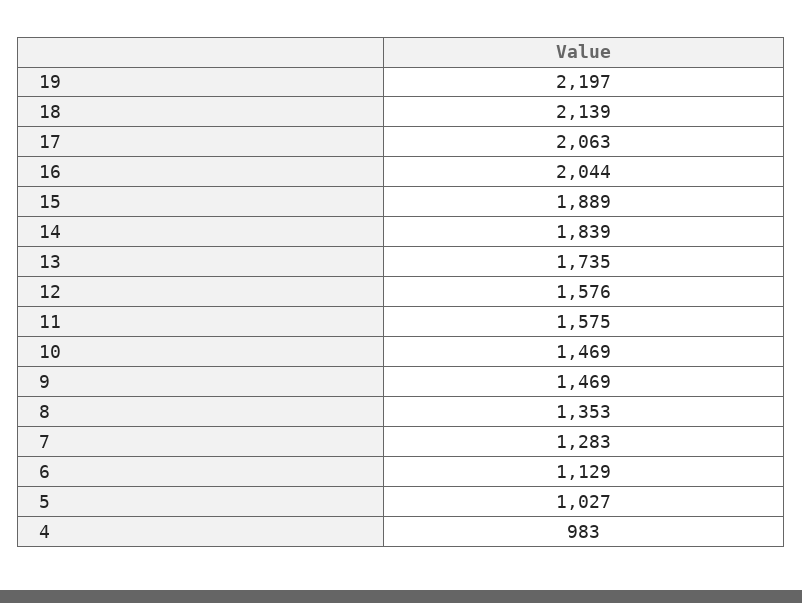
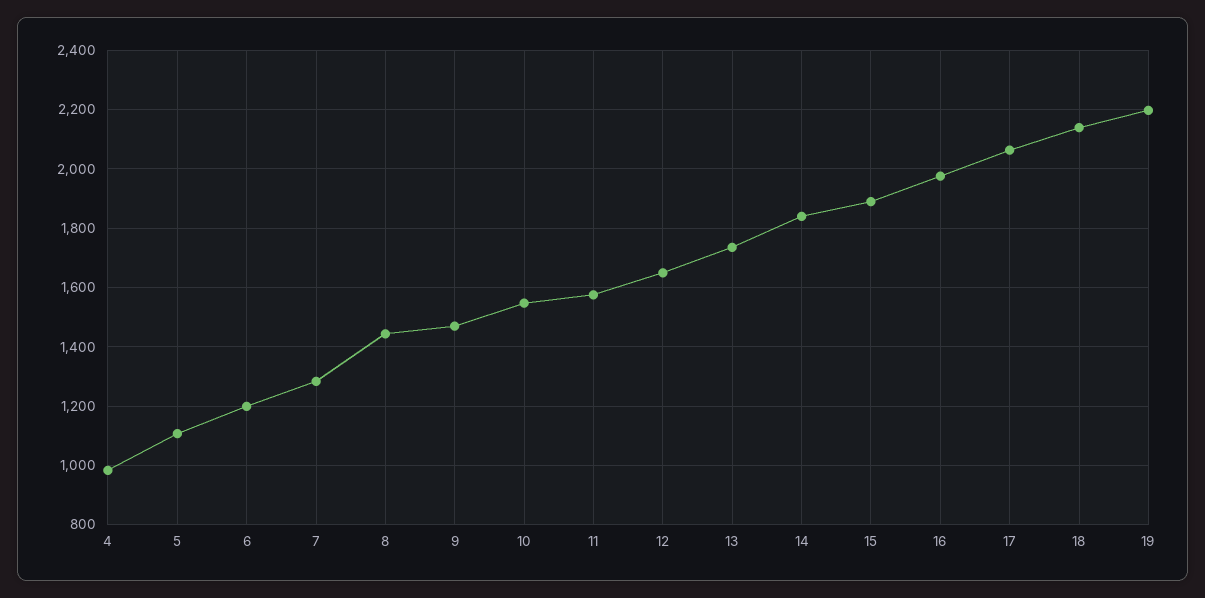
16: 2044 -> 1975
12: 1576 -> 1650
10: 1469 -> 1550
8: 1353 -> 1450
6: 1129 -> 1200
5: 1027 -> 1100

